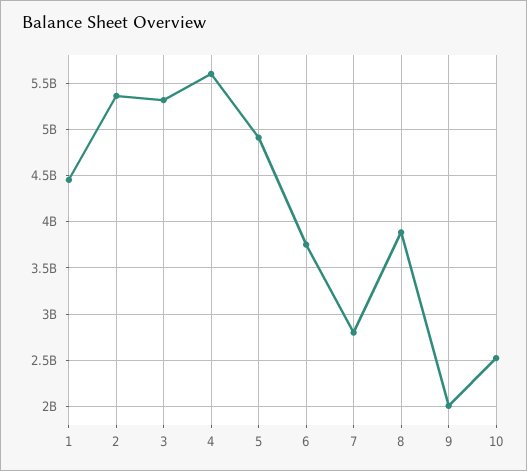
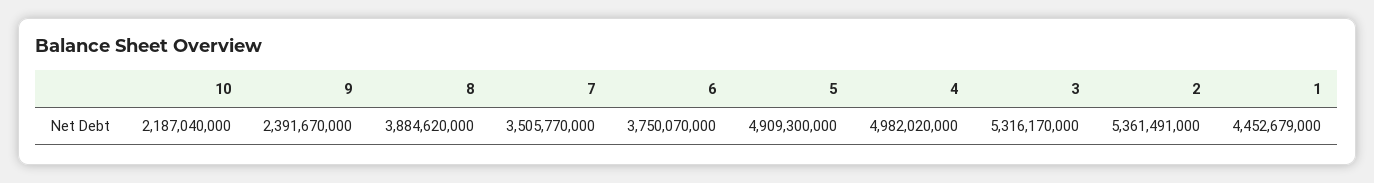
4: 5600000000 -> 4982020000
7: 2800000000 -> 3505770000
9: 2000000000 -> 2391670000
10: 2500000000 -> 2187040000

